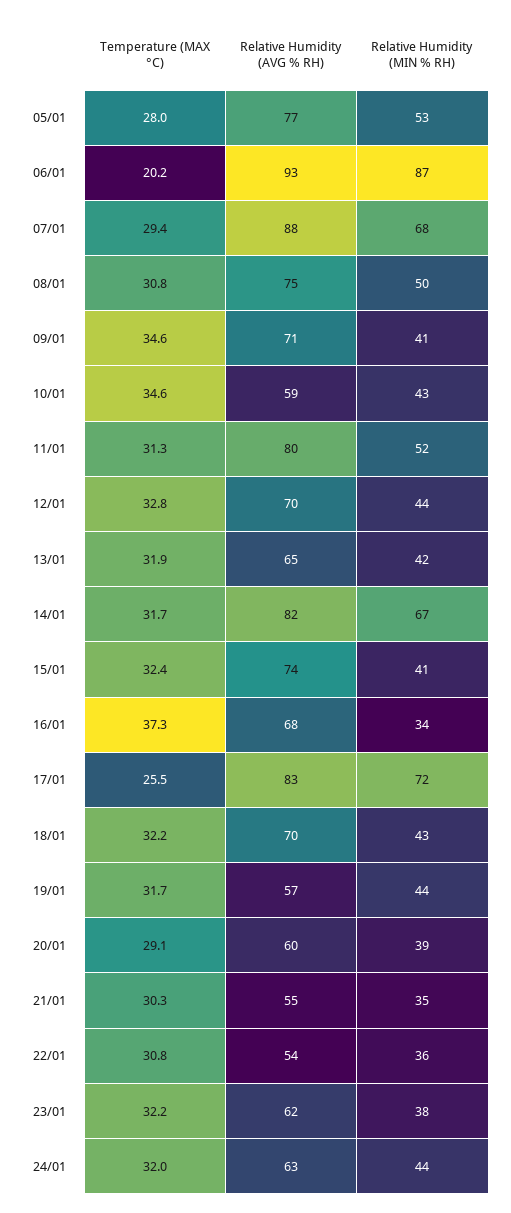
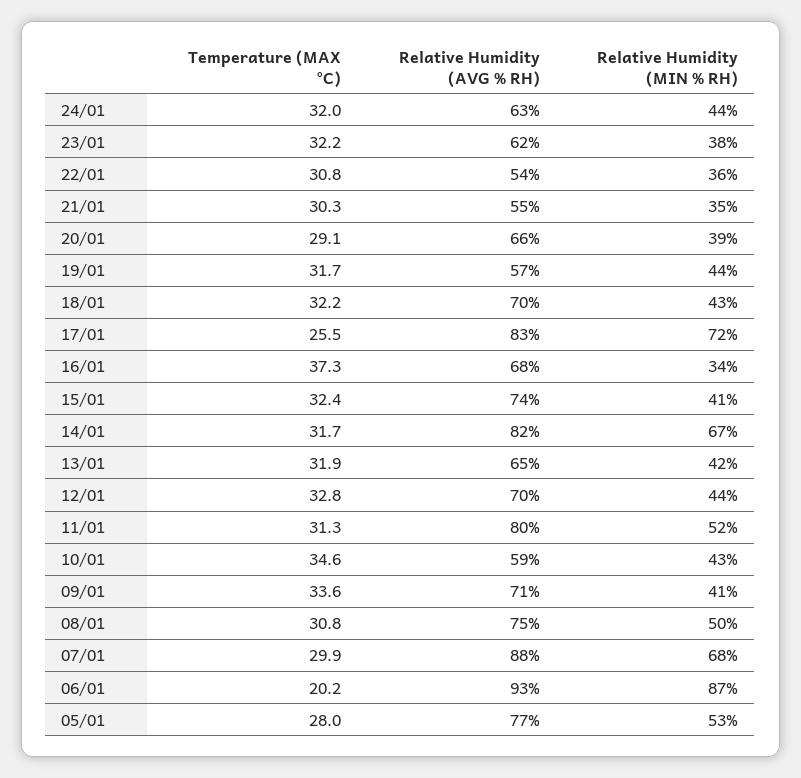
Temperature (MAX °C), 07/01: 29.4 -> 29.9
Temperature (MAX °C), 09/01: 34.6 -> 33.6
Relative Humidity (AVG % RH), 20/01: 60 -> 66

